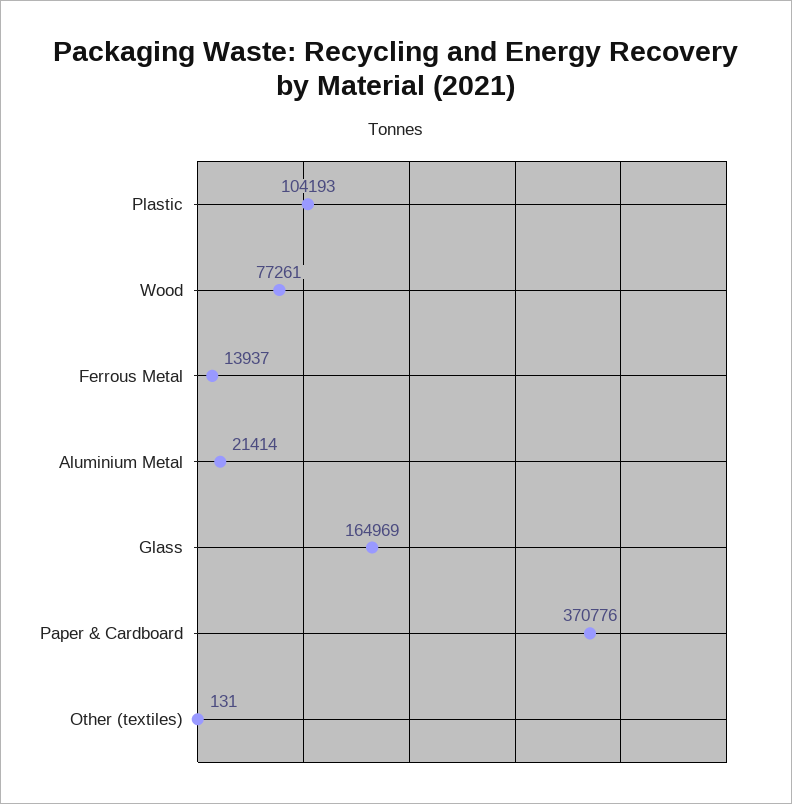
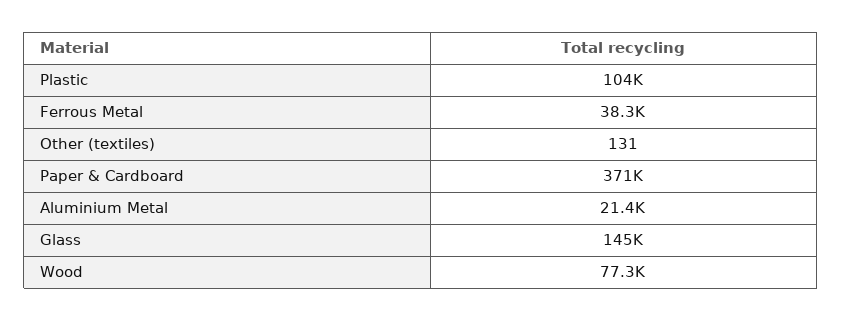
Ferrous Metal: 13937 -> 38300
Glass: 164969 -> 145000

